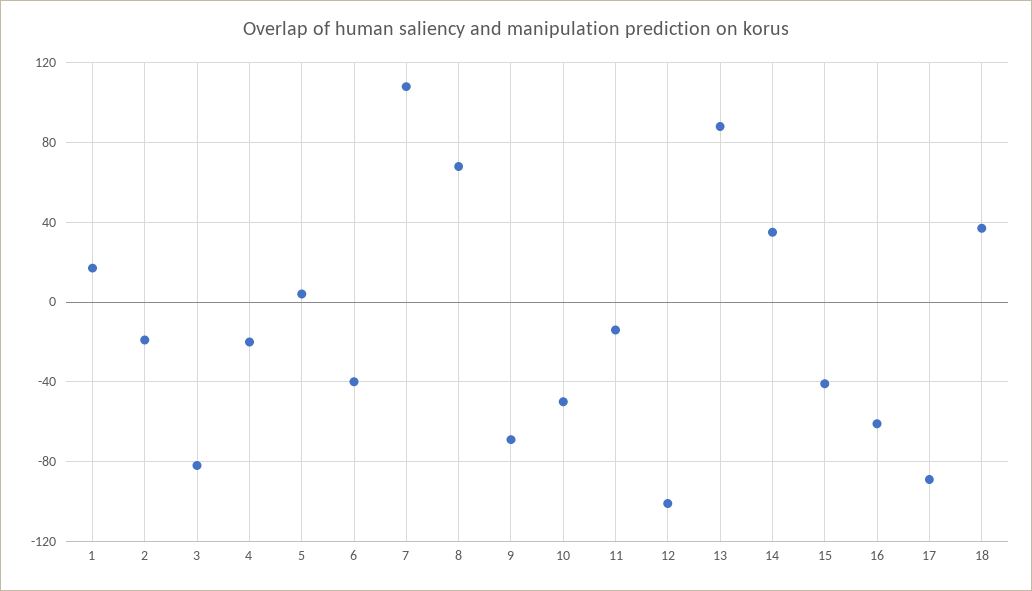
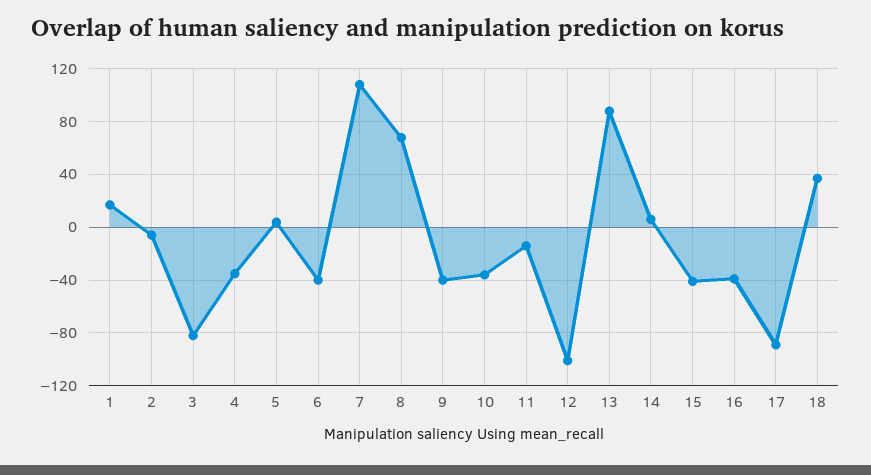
2: -20 -> -5
4: -20 -> -35
9: -70 -> -40
10: -50 -> -35
14: 35 -> 5
16: -60 -> -40

